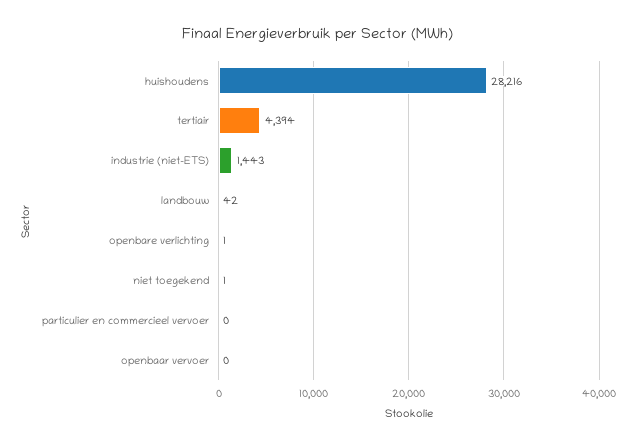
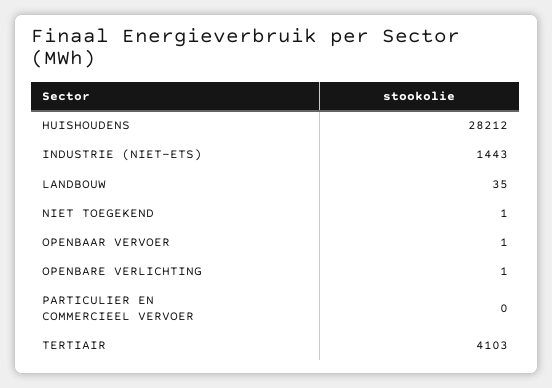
huishoudens: 28216 -> 28212
tertiair: 4394 -> 4103
landbouw: 42 -> 35
openbaar vervoer: 0 -> 1

